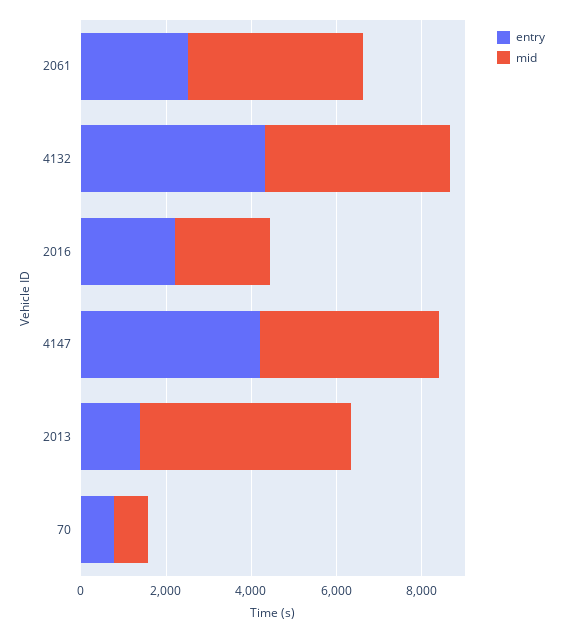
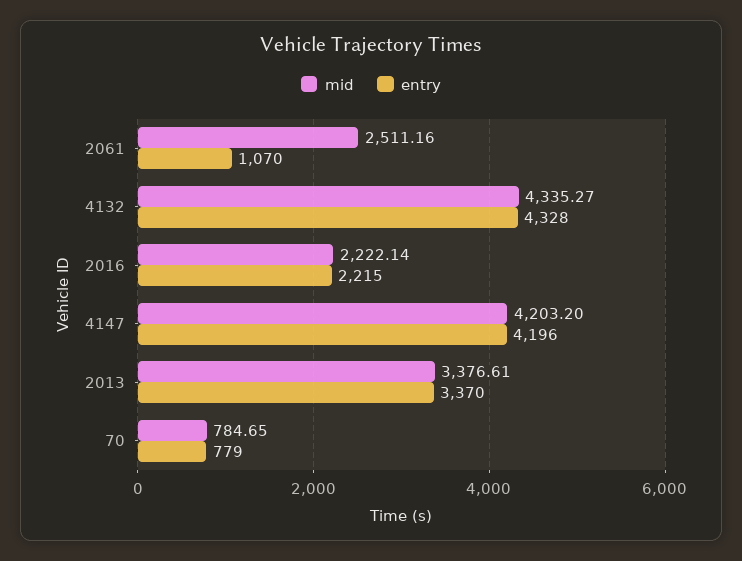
entry, 2061: 2500 -> 1070
mid, 2061: 4000 -> 2511.16
entry, 2013: 1500 -> 3370
mid, 2013: 5000 -> 3376.61

